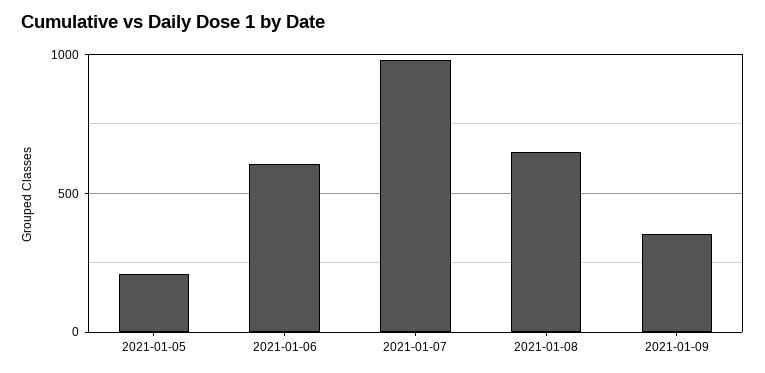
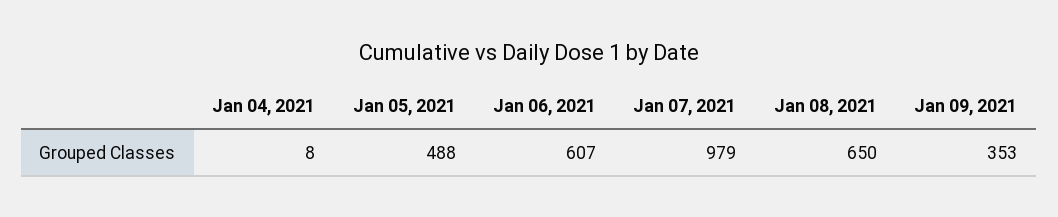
2021-01-05: 200 -> 488
Jan 04, 2021: none -> 8

